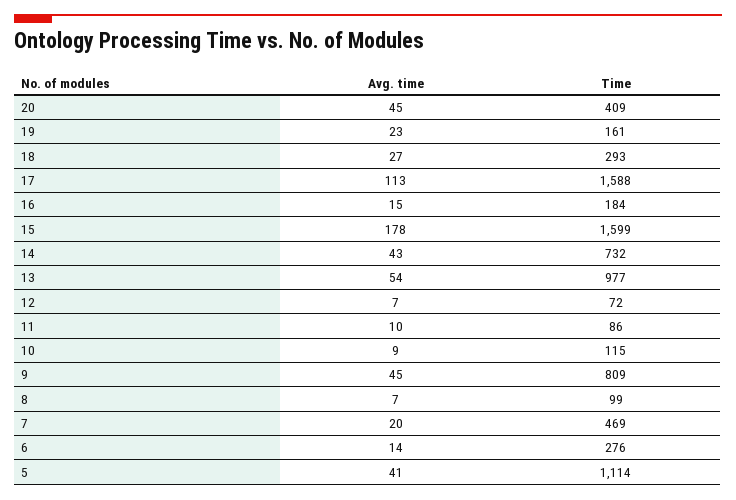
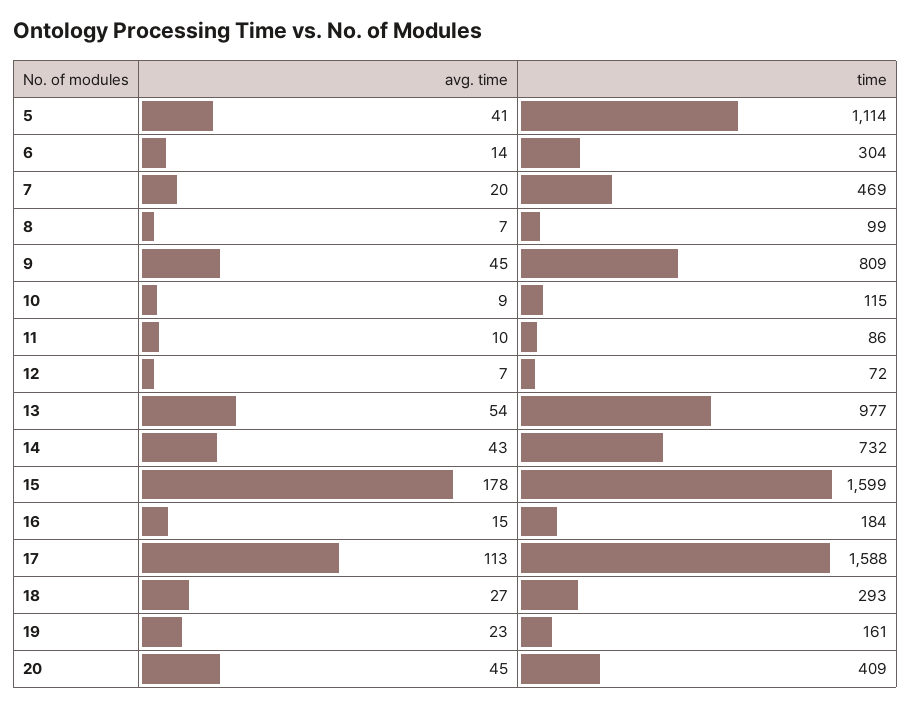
Time, 6: 276 -> 304

